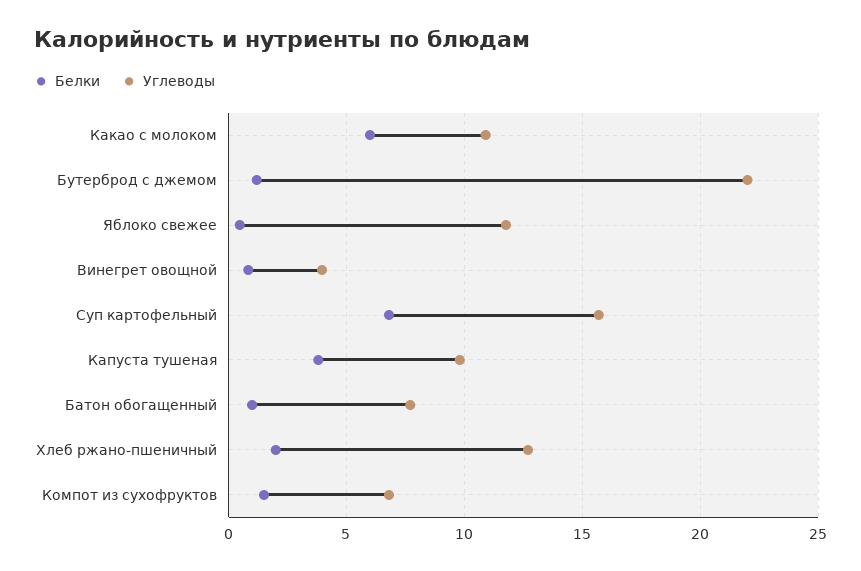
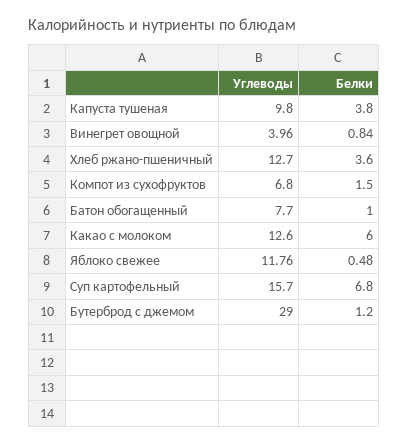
Углеводы, Какао с молоком: 11 -> 12.6
Углеводы, Бутерброд с джемом: 22 -> 29
Белки, Хлеб ржано-пшеничный: 2 -> 3.6

